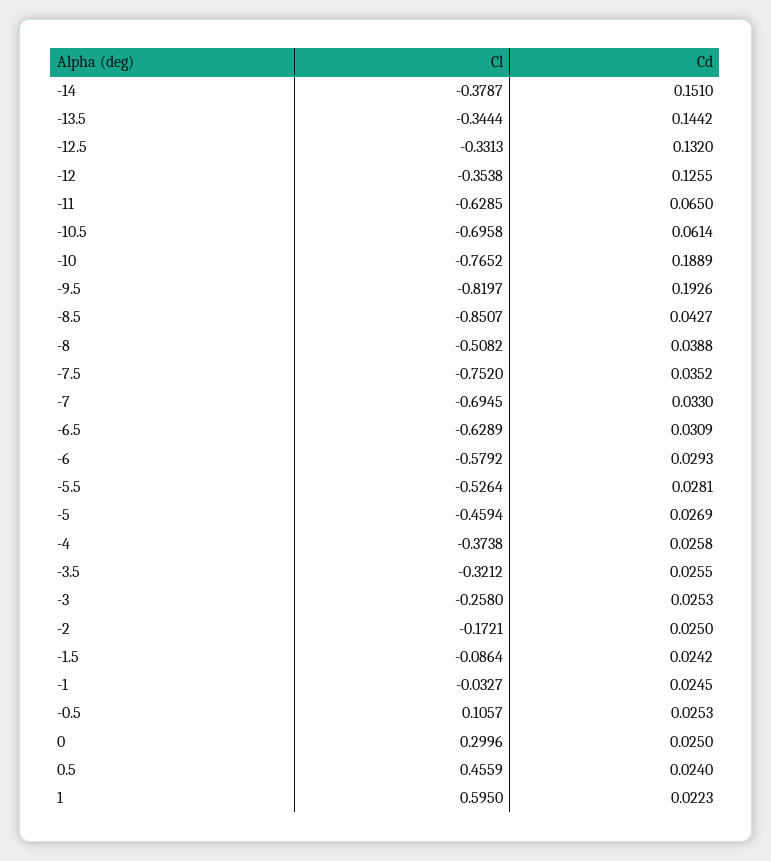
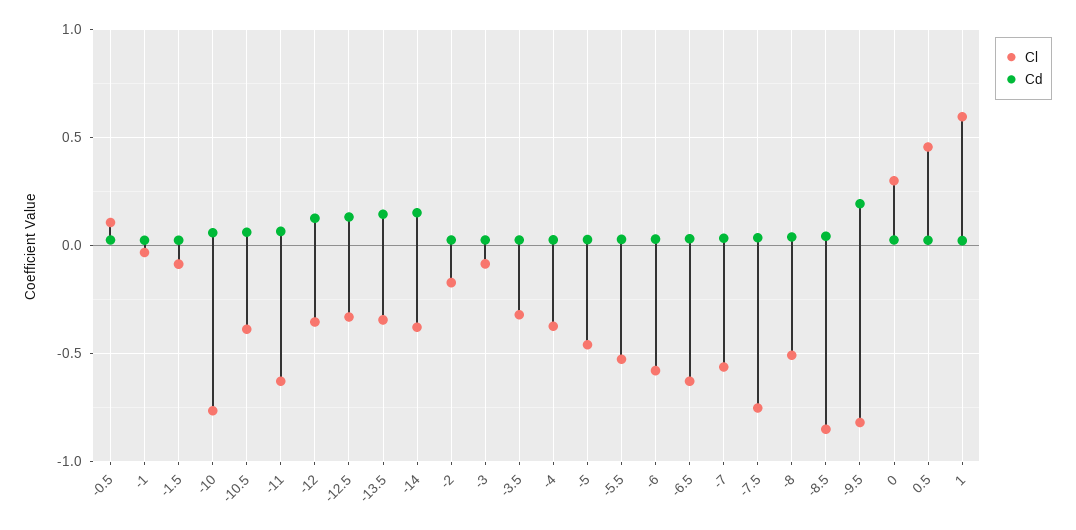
Cl, -10.5: -0.6958 -> -0.4
Cd, -10: 0.1889 -> 0.05
Cl, -7: -0.6945 -> -0.55
Cl, -3: -0.258 -> -0.1

